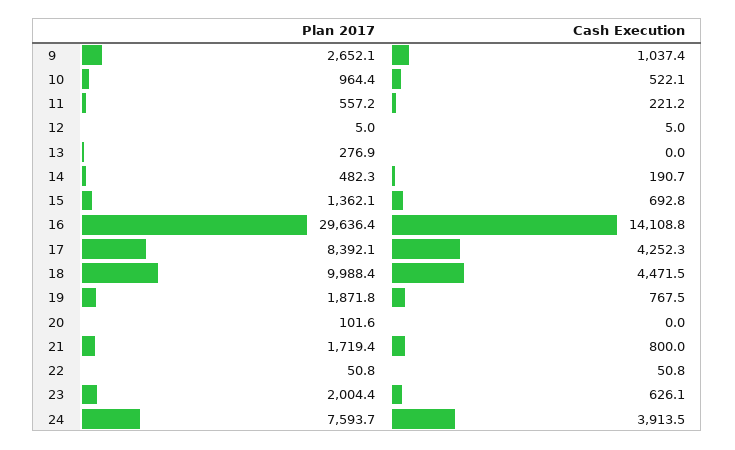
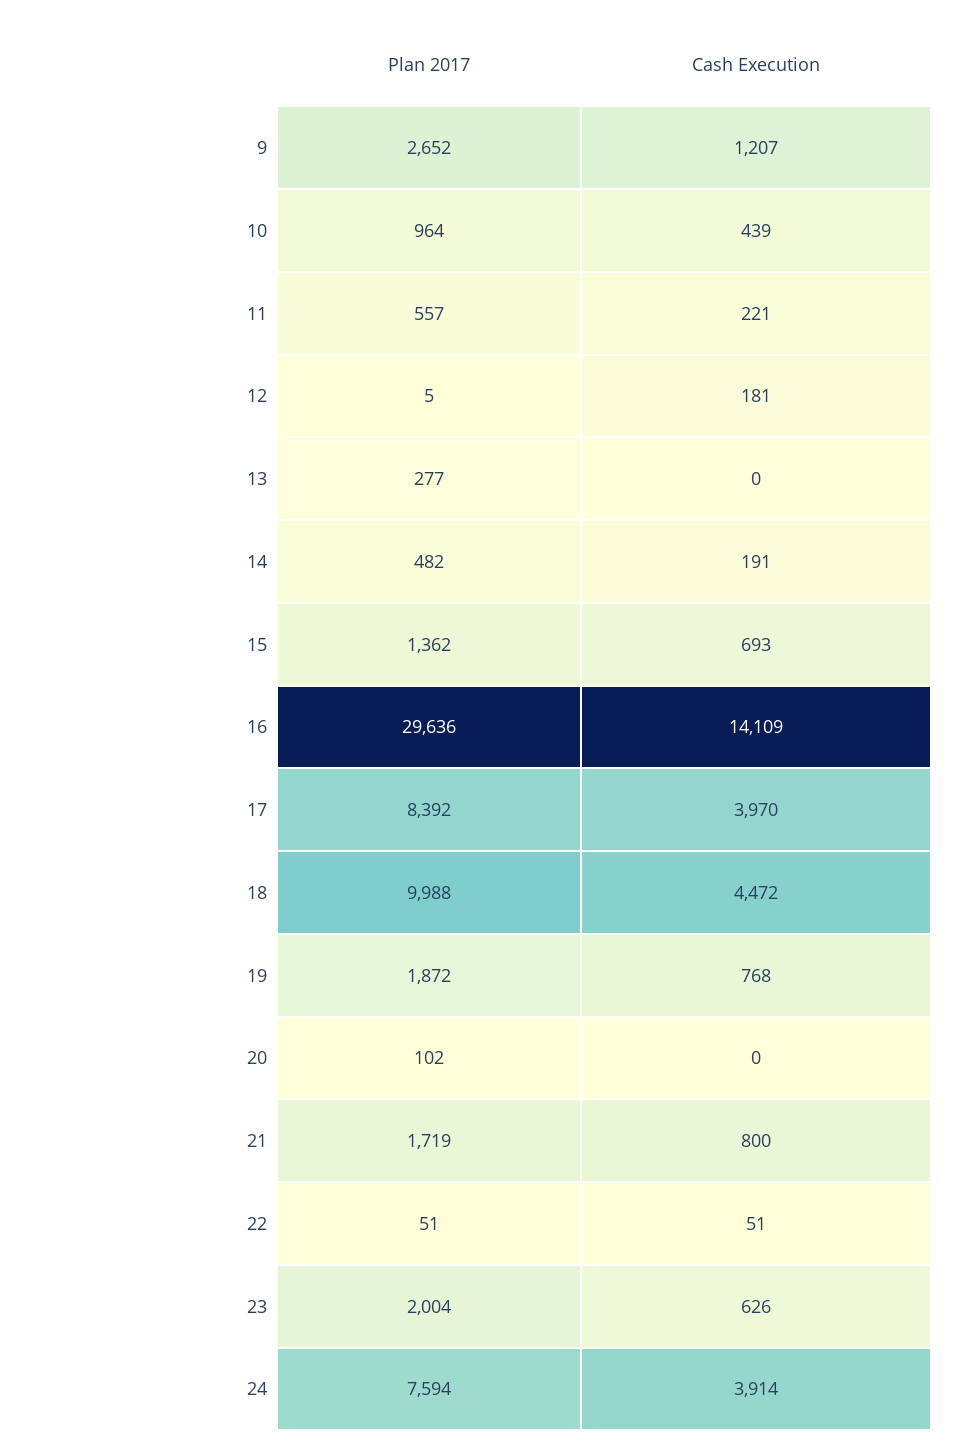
Cash Execution, 9: 1037.4 -> 1207
Cash Execution, 10: 522.1 -> 439
Cash Execution, 12: 5 -> 181
Cash Execution, 17: 4252.3 -> 3970

